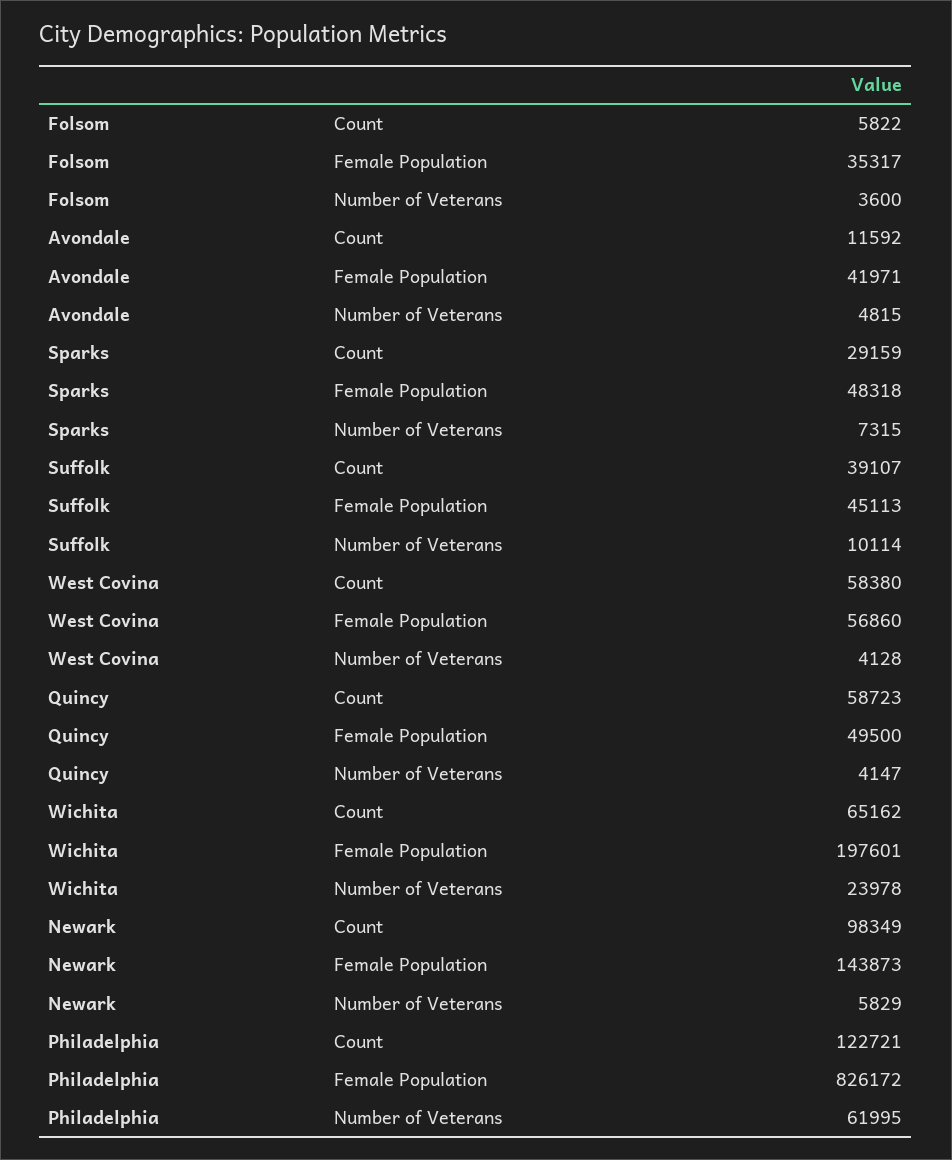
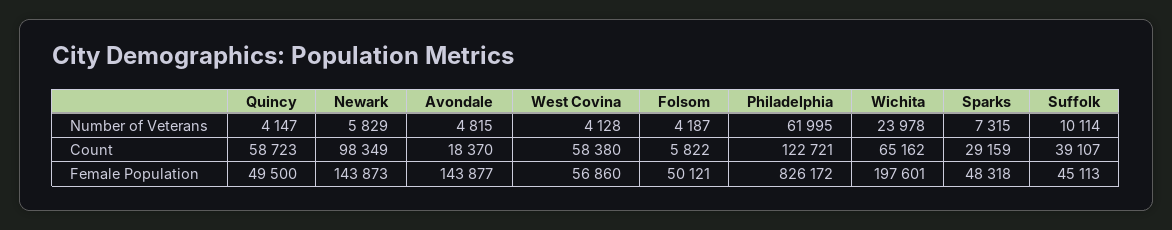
Folsom, Female Population: 35317 -> 50121
Folsom, Number of Veterans: 3600 -> 4187
Avondale, Count: 11592 -> 18370
Avondale, Female Population: 41971 -> 143877

